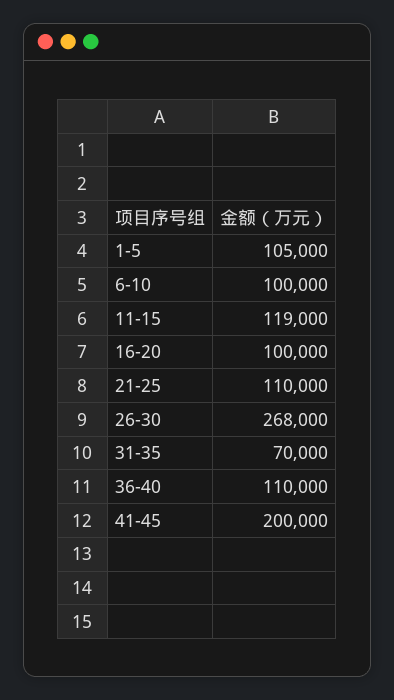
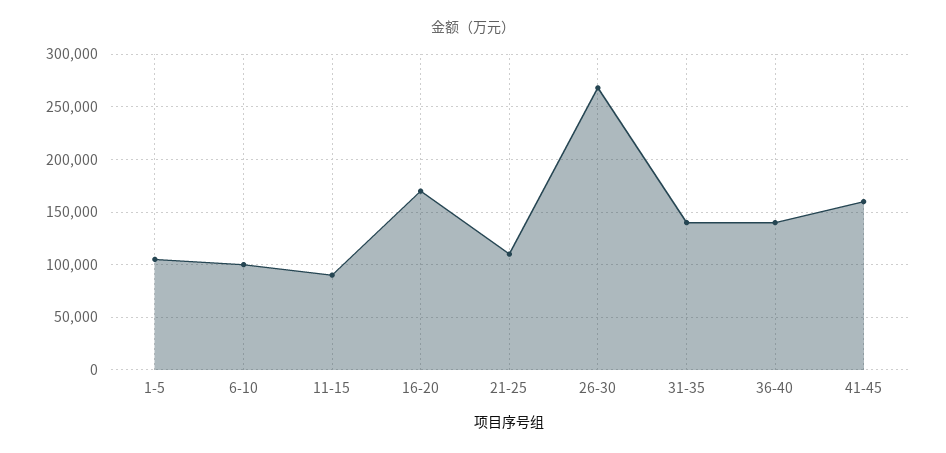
11-15: 119000 -> 90000
16-20: 100000 -> 170000
31-35: 70000 -> 140000
36-40: 110000 -> 140000
41-45: 200000 -> 160000

